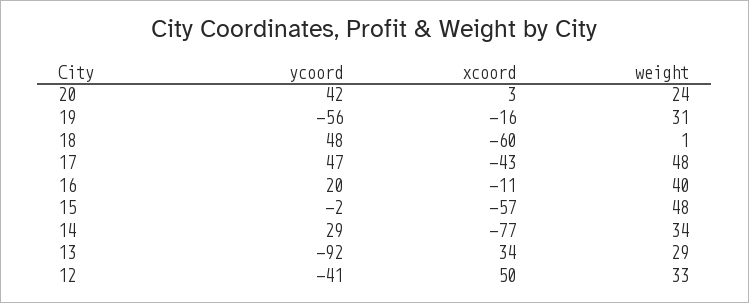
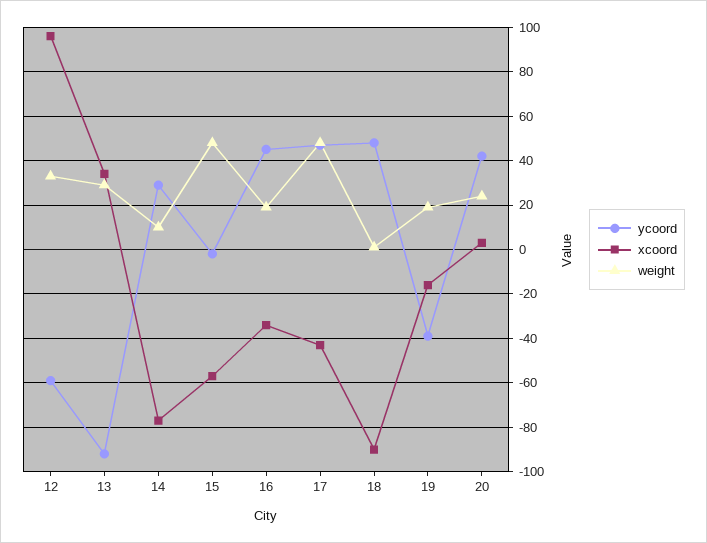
ycoord, 19: -56 -> -40
weight, 19: 31 -> 20
xcoord, 18: -60 -> -90
ycoord, 16: 20 -> 45
xcoord, 16: -11 -> -35
weight, 16: 40 -> 20
weight, 14: 34 -> 10
ycoord, 12: -41 -> -60
xcoord, 12: 50 -> 95

